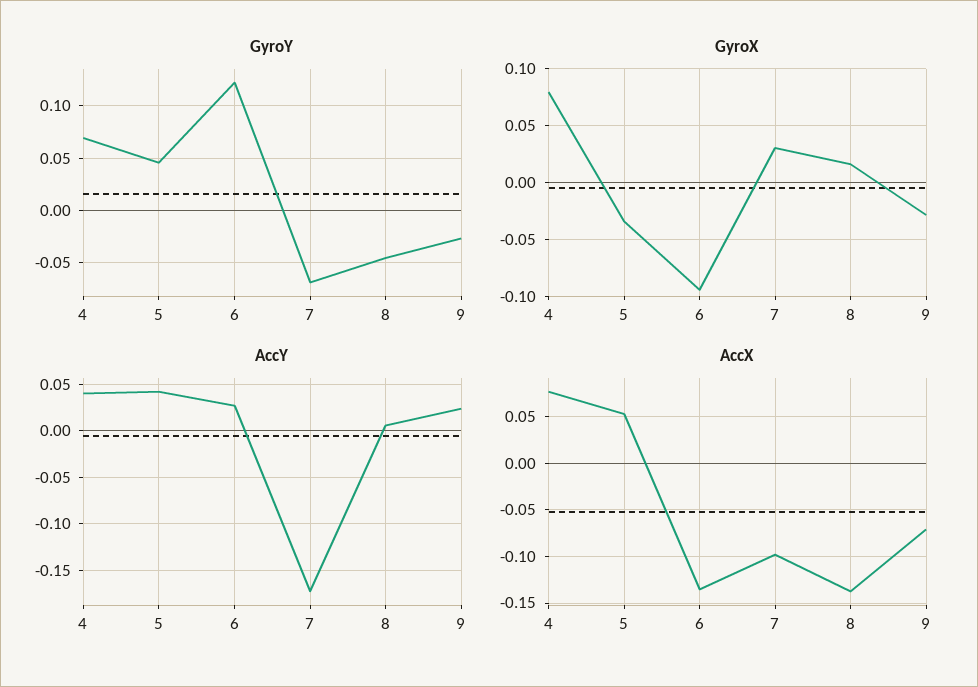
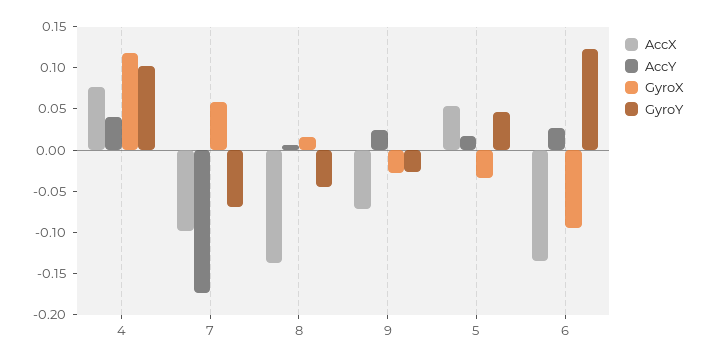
GyroY, 4: 0.07 -> 0.1
GyroX, 4: 0.08 -> 0.12
GyroX, 7: 0.03 -> 0.06
AccY, 5: 0.04 -> 0.02

